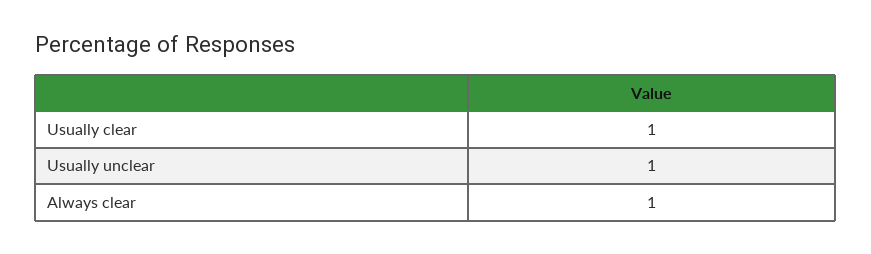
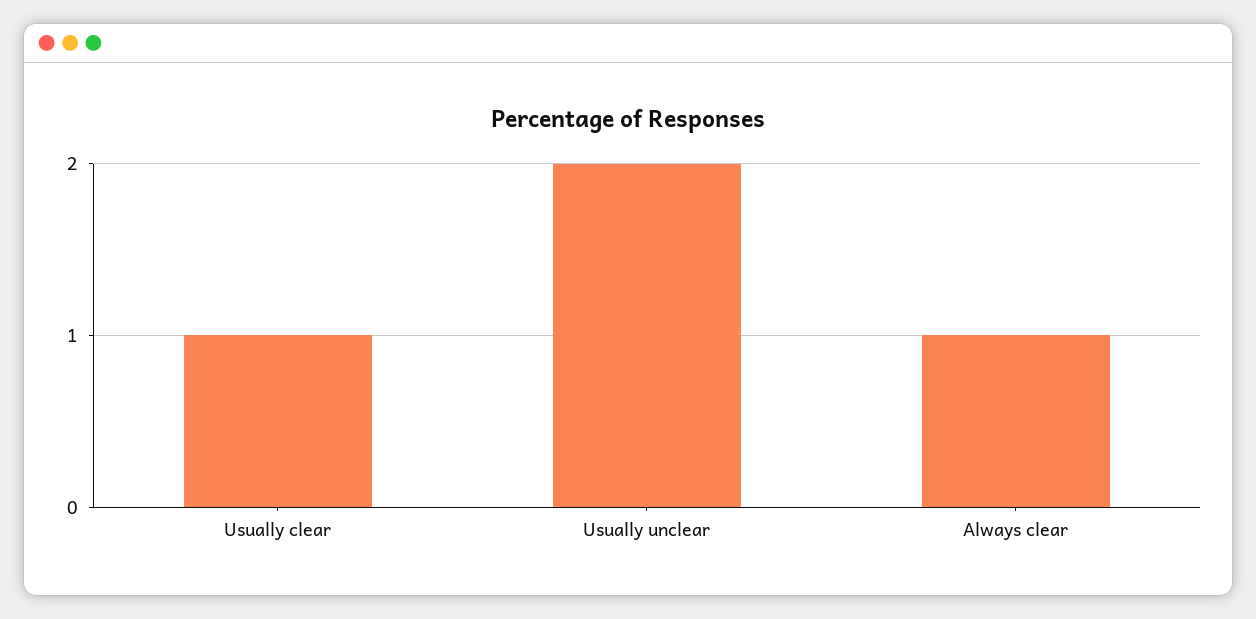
Usually unclear: 1 -> 2

